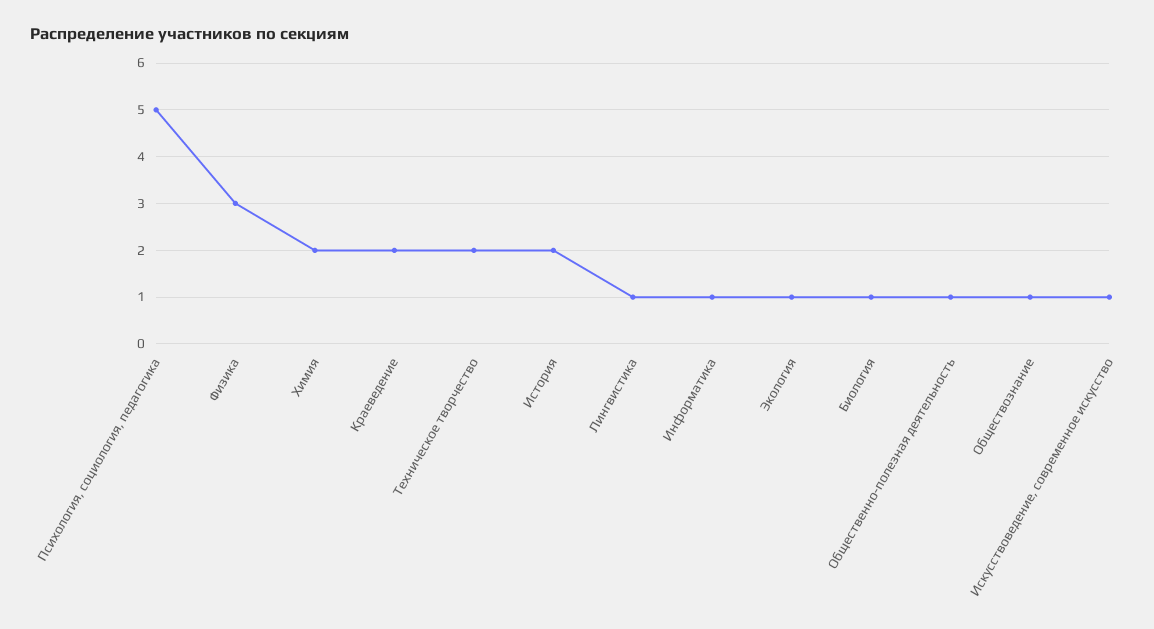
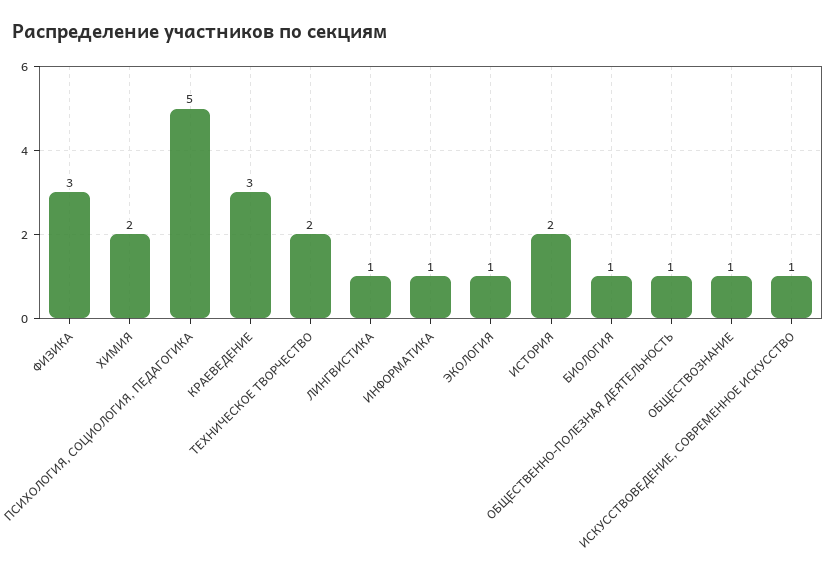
Краеведение: 2 -> 3

